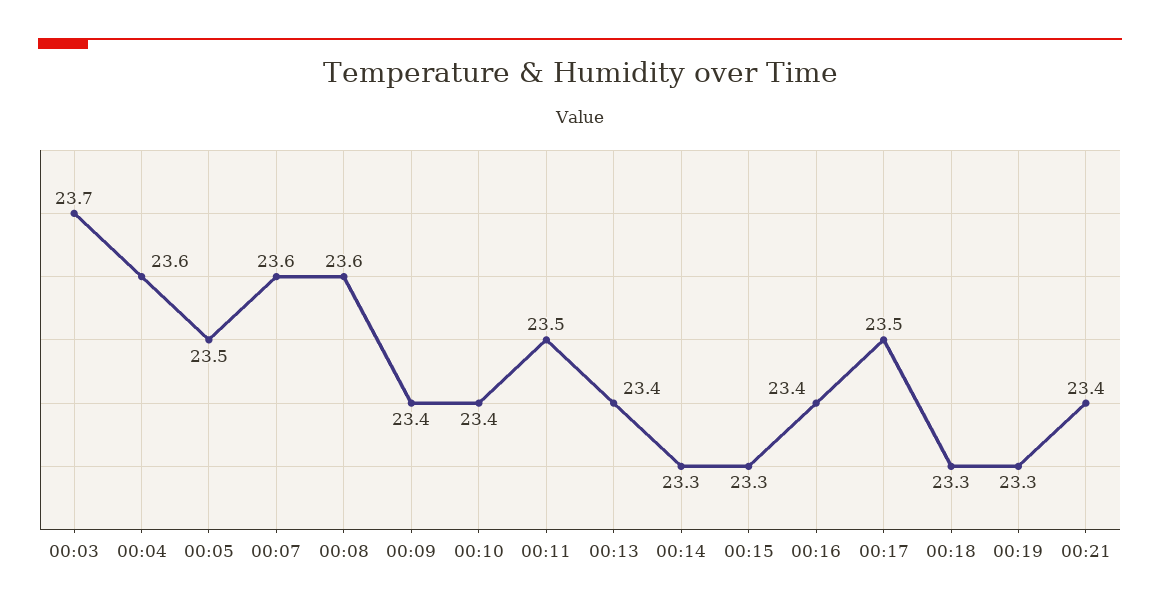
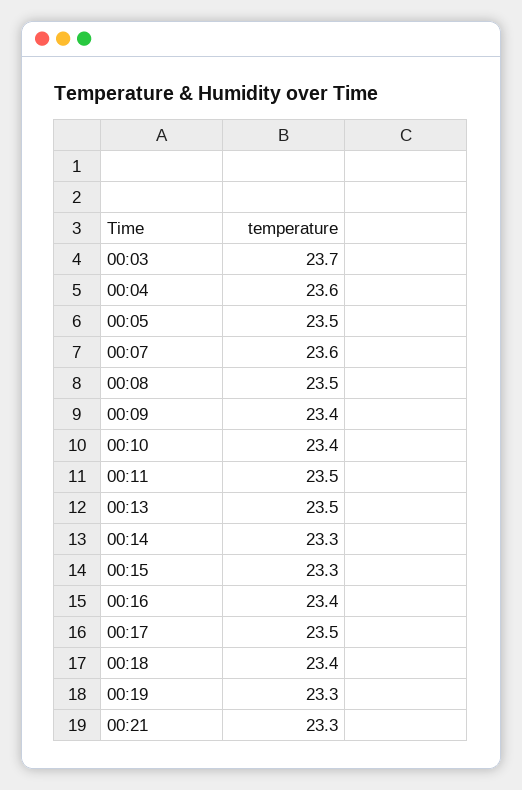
00:08: 23.6 -> 23.5
00:13: 23.4 -> 23.5
00:18: 23.3 -> 23.4
00:21: 23.4 -> 23.3

